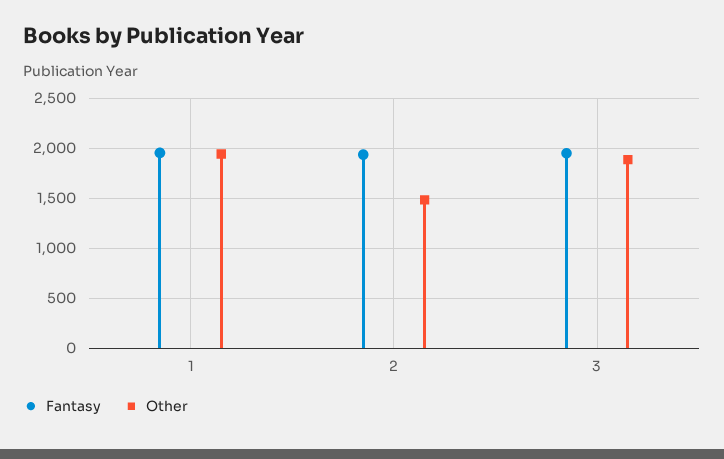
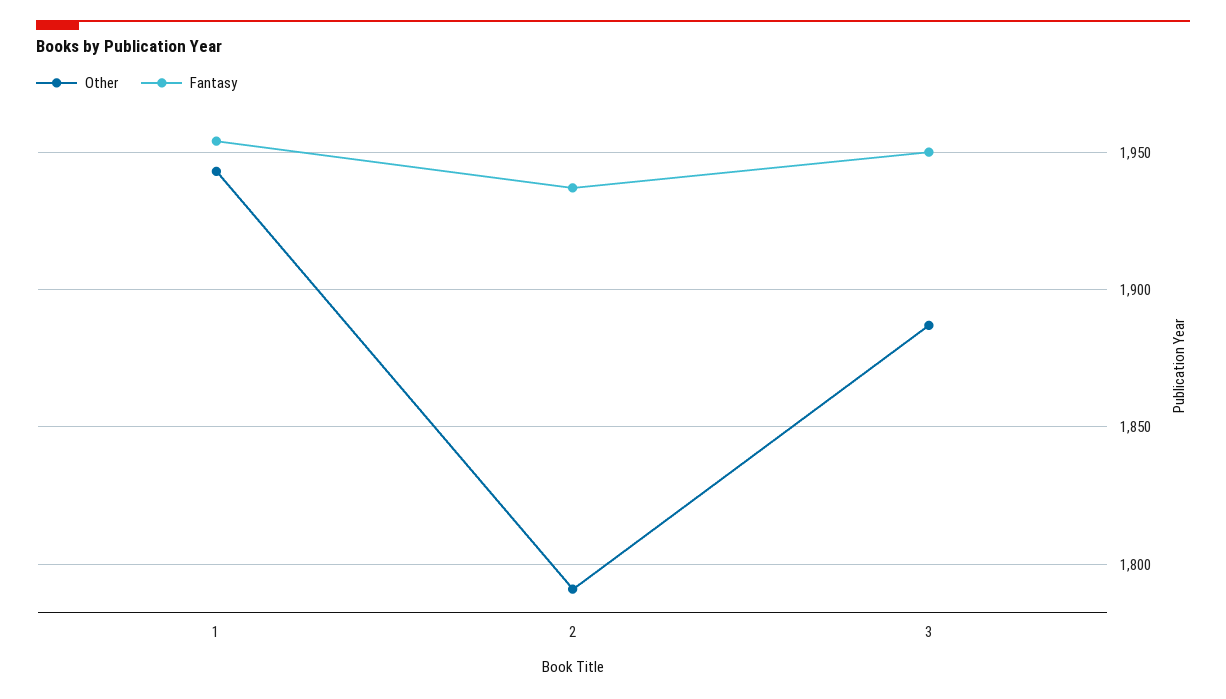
Other, 2: 1500 -> 1790

